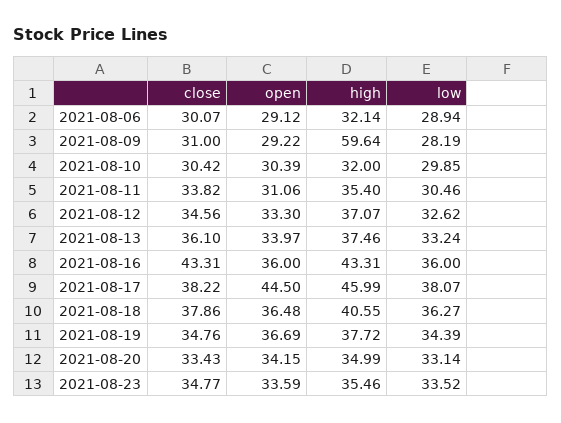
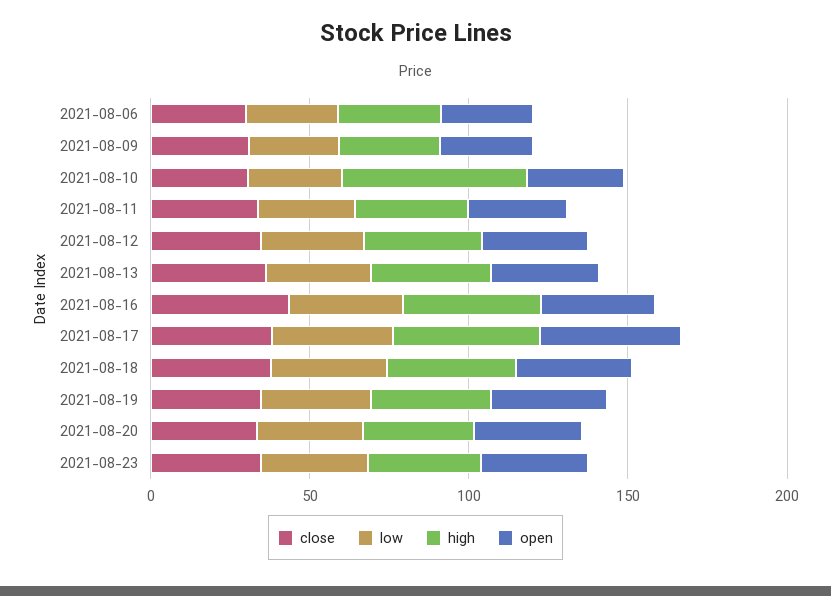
high, 2021-08-09: 59.64 -> 30
high, 2021-08-10: 32 -> 60

